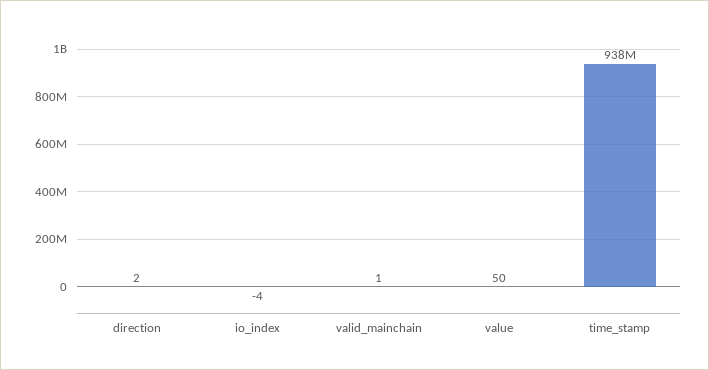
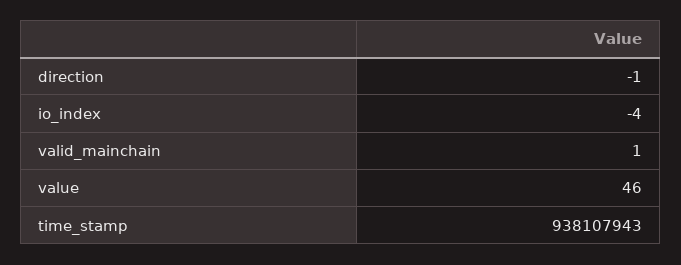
direction: 2 -> -1
value: 50 -> 46

